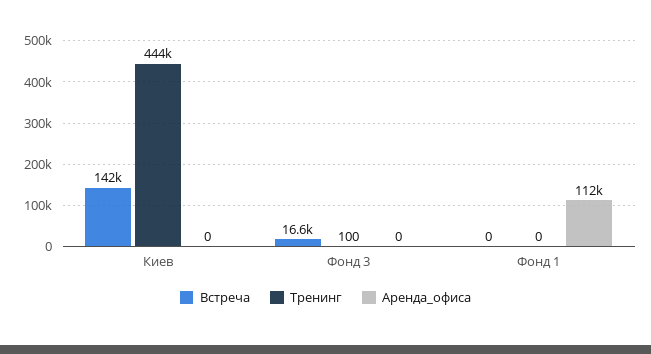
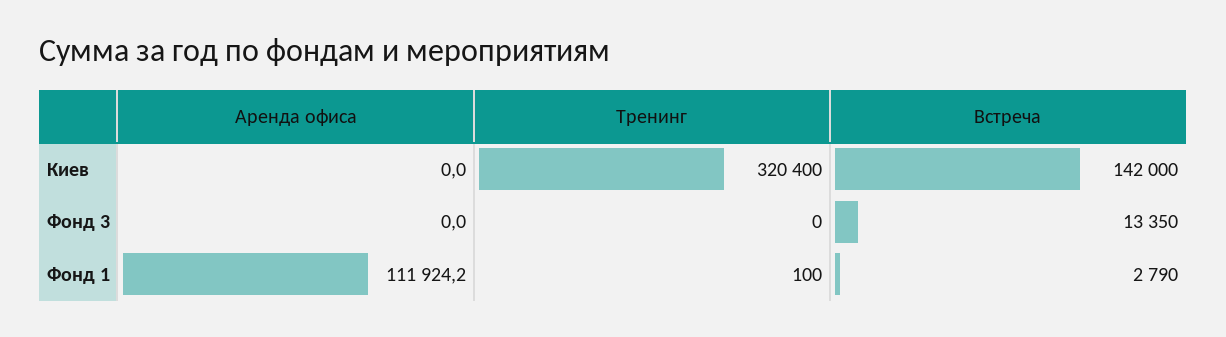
Тренинг, Киев: 444000 -> 320400
Встреча, Фонд 3: 16600 -> 13350
Тренинг, Фонд 3: 100 -> 0
Встреча, Фонд 1: 0 -> 2790
Тренинг, Фонд 1: 0 -> 100

